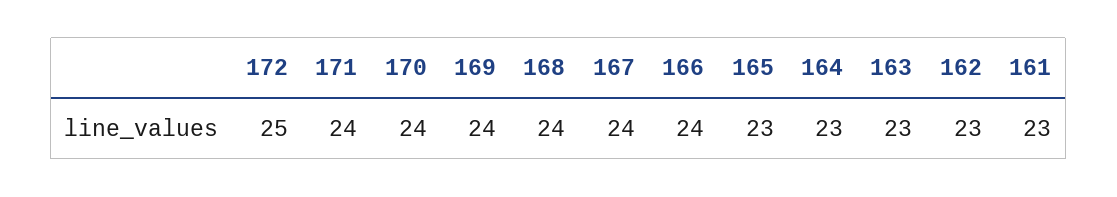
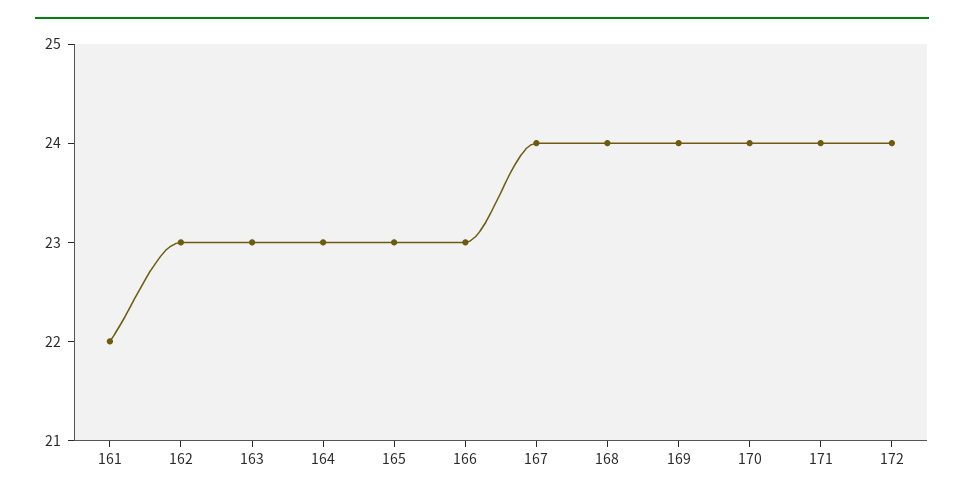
172: 25 -> 24
166: 24 -> 23
161: 23 -> 22

